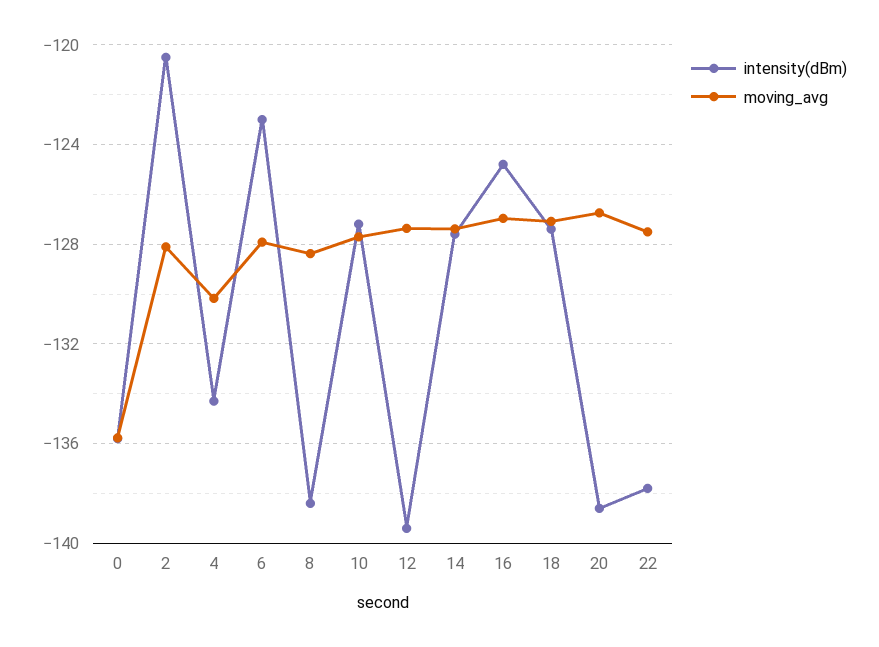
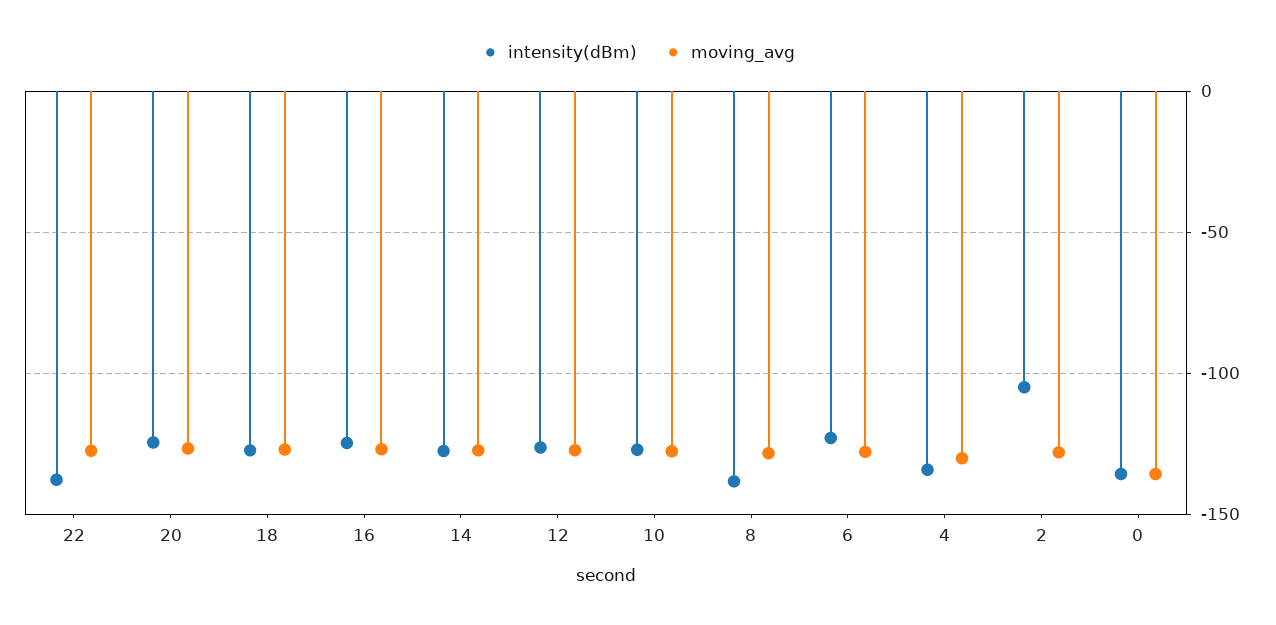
intensity(dBm), 2: -120.5 -> -105
intensity(dBm), 12: -139.5 -> -125
intensity(dBm), 20: -138.5 -> -125

